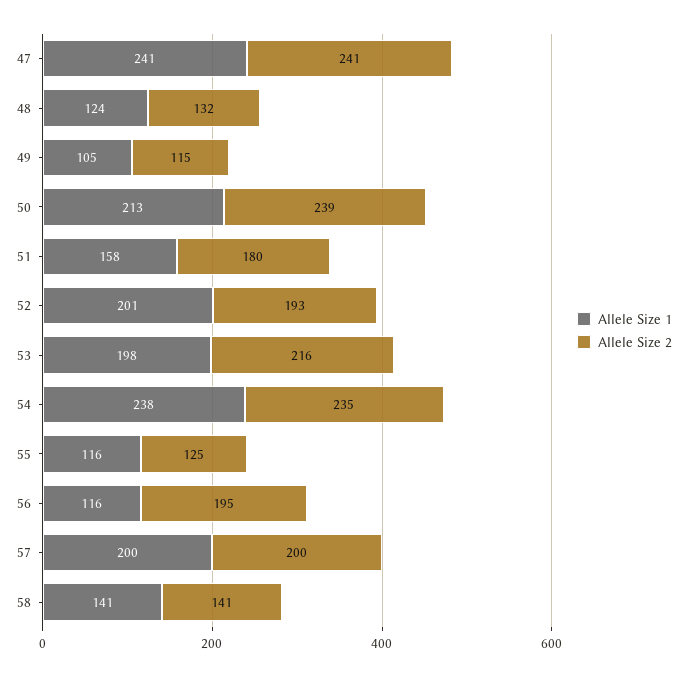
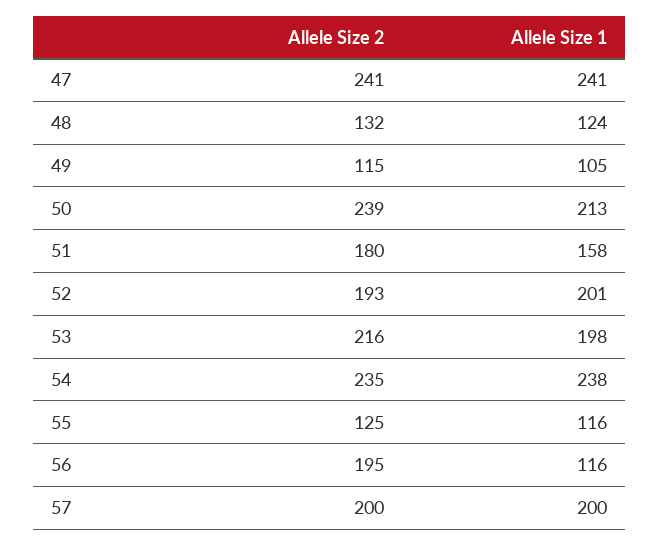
Allele Size 1, 58: 141 -> none
Allele Size 2, 58: 141 -> none

